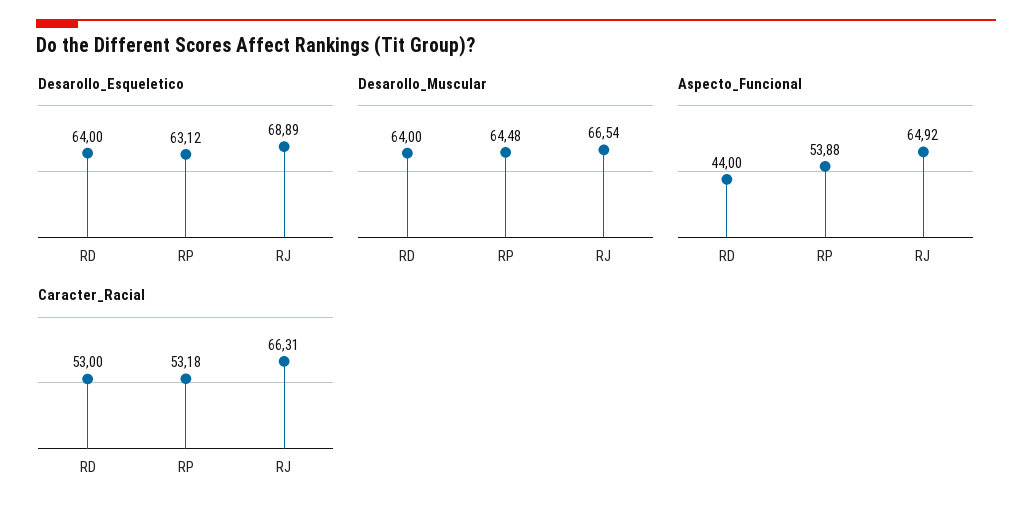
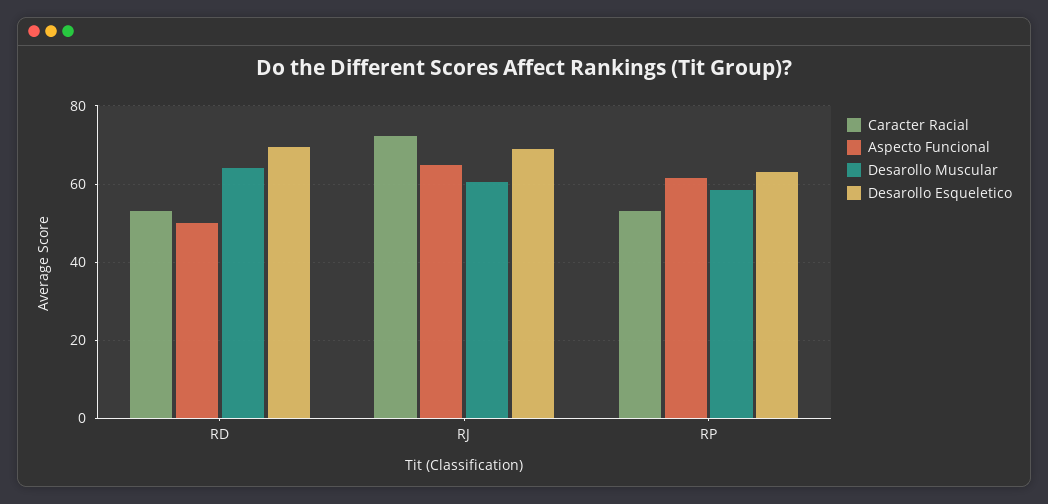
Desarollo_Esqueletico, RD: 64 -> 70
Desarollo_Muscular, RP: 64.48 -> 58
Desarollo_Muscular, RJ: 66.54 -> 60
Aspecto_Funcional, RD: 44 -> 50
Aspecto_Funcional, RP: 53.88 -> 62
Caracter_Racial, RJ: 66.31 -> 72

